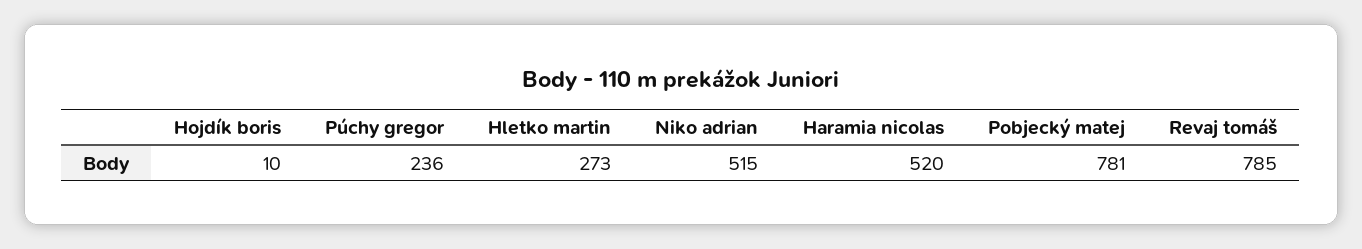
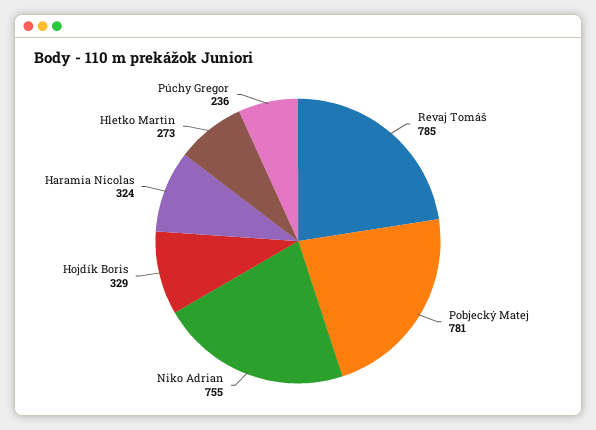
Hojdík boris: 10 -> 329
Niko adrian: 515 -> 755
Haramia nicolas: 520 -> 324

